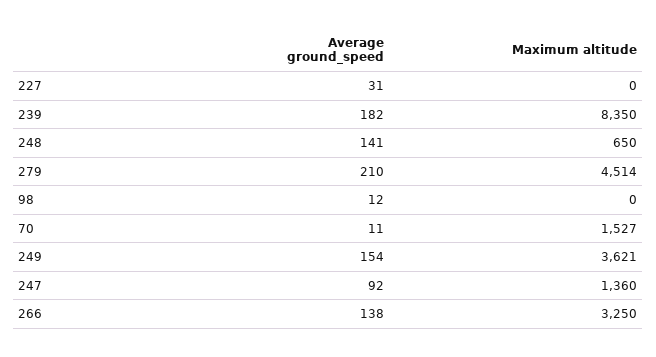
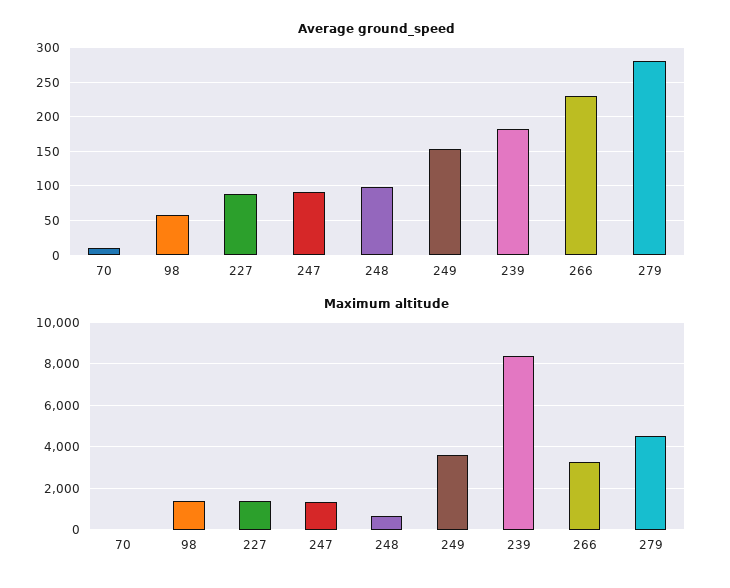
Average ground_speed, 227: 31 -> 90
Maximum altitude, 227: 0 -> 1500
Average ground_speed, 248: 141 -> 100
Average ground_speed, 279: 210 -> 280
Average ground_speed, 98: 12 -> 60
Maximum altitude, 98: 0 -> 1500
Maximum altitude, 70: 1527 -> 0
Average ground_speed, 266: 138 -> 230

